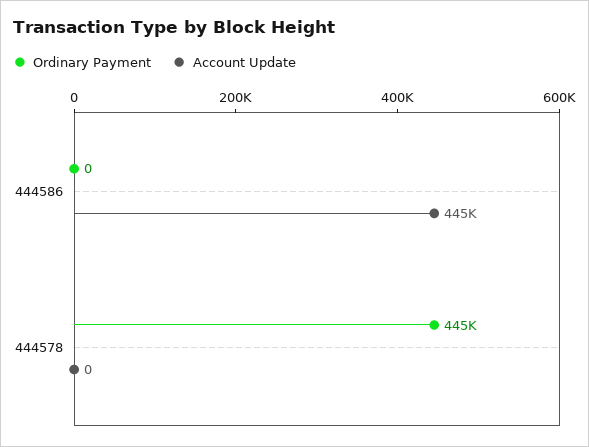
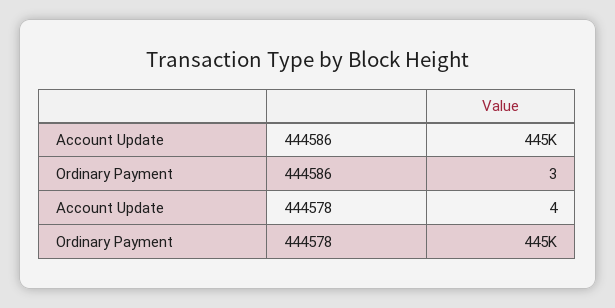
Ordinary Payment, 444586: 0 -> 3
Account Update, 444578: 0 -> 4

